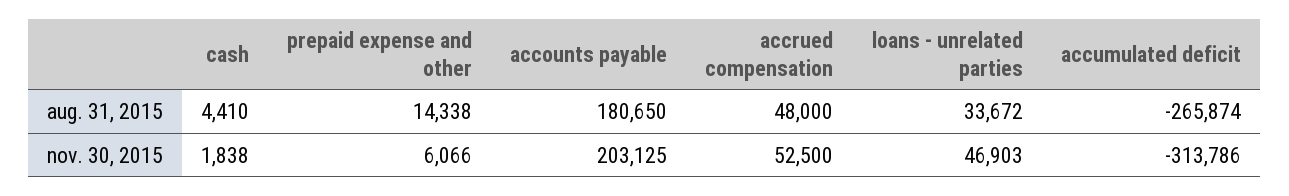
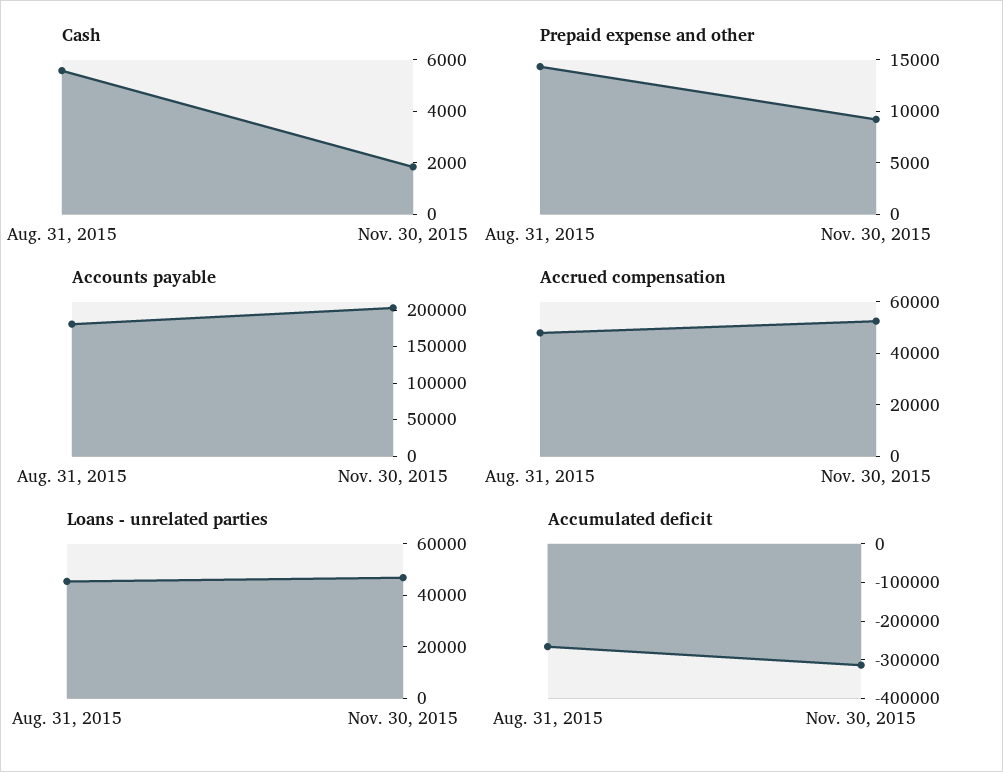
cash, aug. 31, 2015: 4410 -> 5500
loans - unrelated parties, aug. 31, 2015: 33672 -> 45000
prepaid expense and other, nov. 30, 2015: 6066 -> 9000

